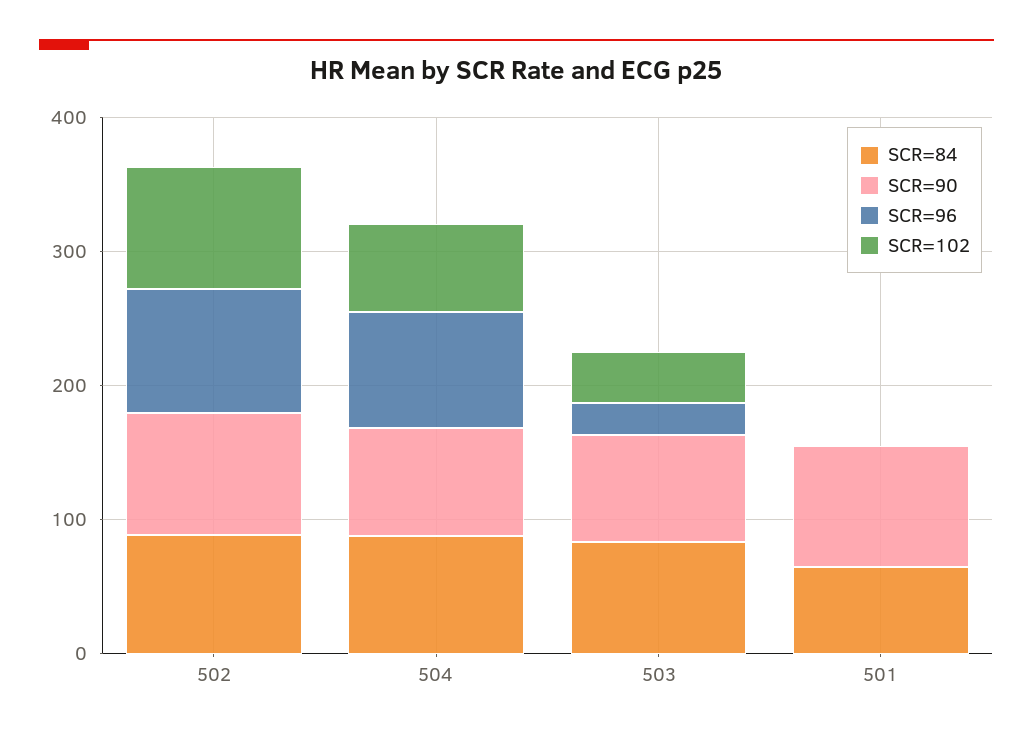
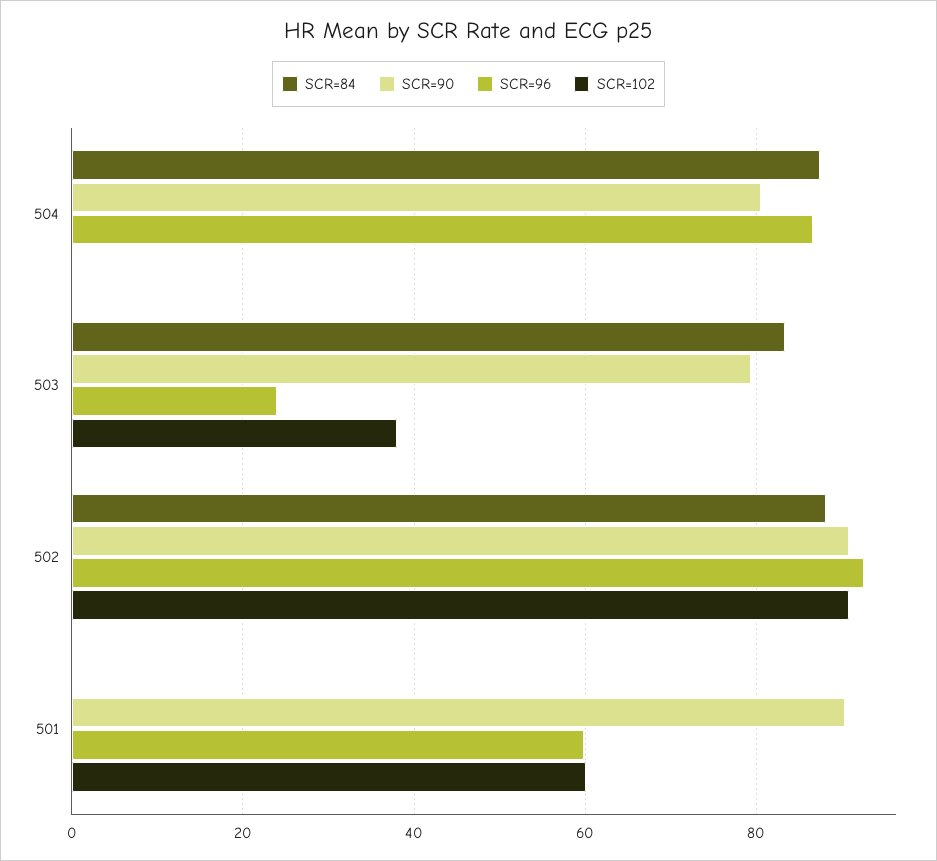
SCR=102, 504: 60 -> 0
SCR=84, 501: 60 -> 0
SCR=96, 501: 0 -> 60
SCR=102, 501: 0 -> 60

